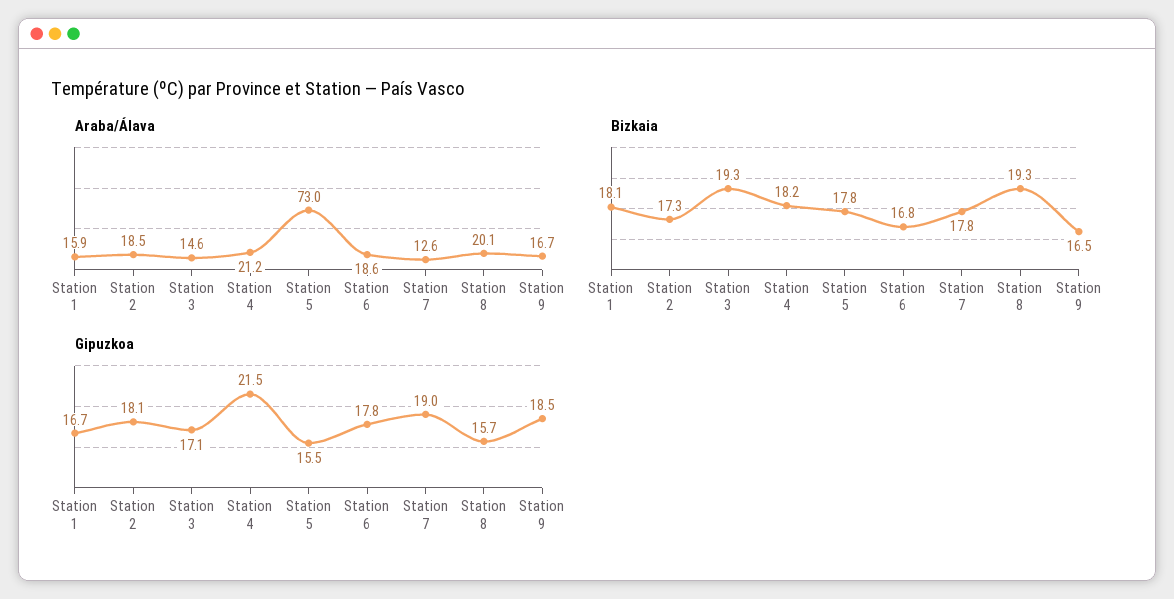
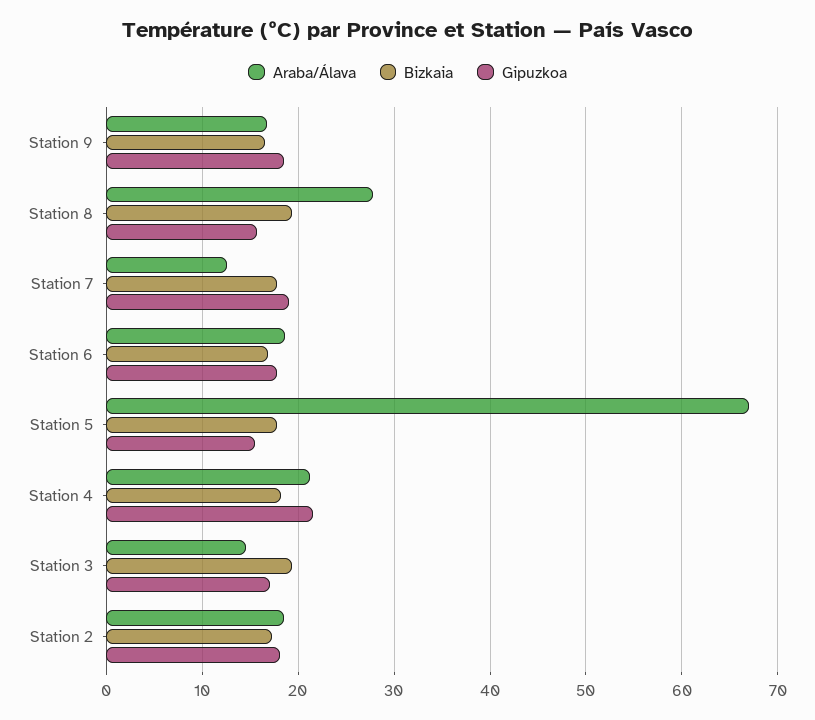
Araba/Álava, Station 1: 15.9 -> none
Araba/Álava, Station 5: 73 -> 67
Araba/Álava, Station 8: 20.1 -> 28
Bizkaia, Station 1: 18.1 -> none
Gipuzkoa, Station 1: 16.7 -> none

